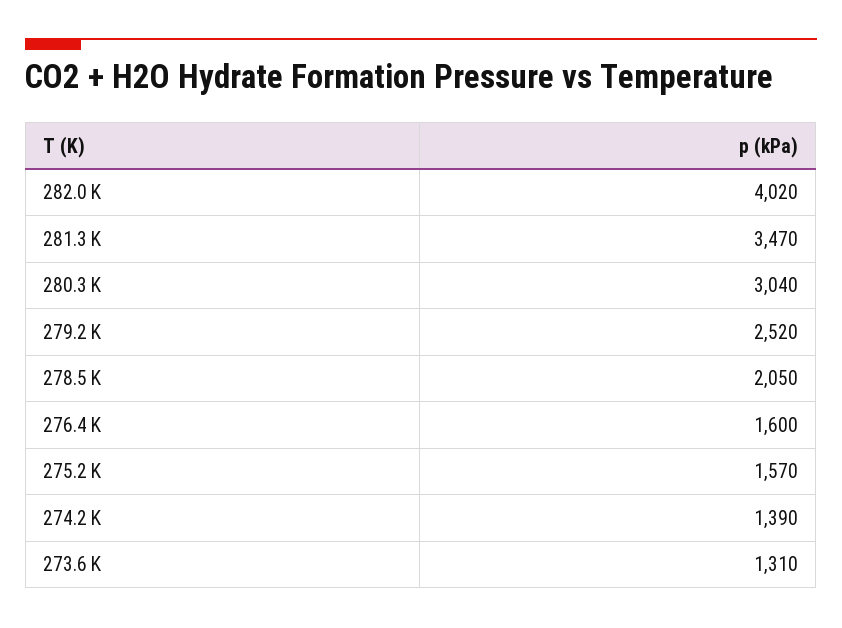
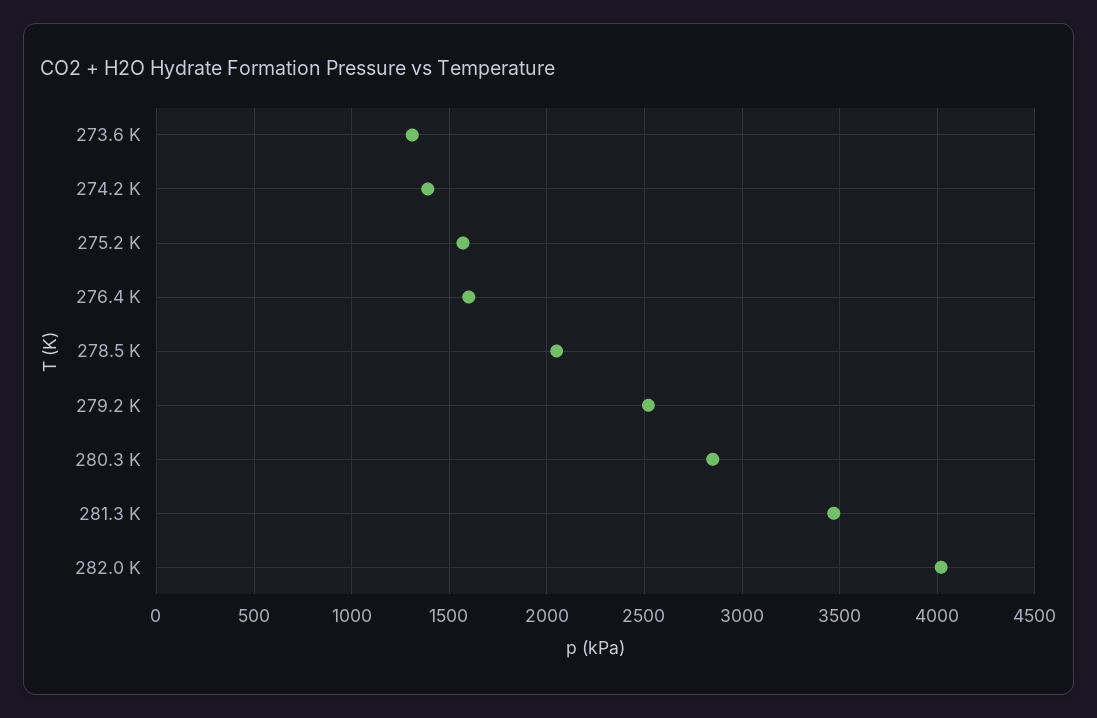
280.3 K: 3040 -> 2850

